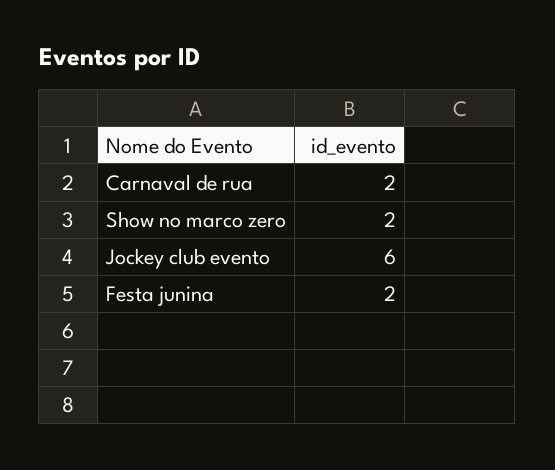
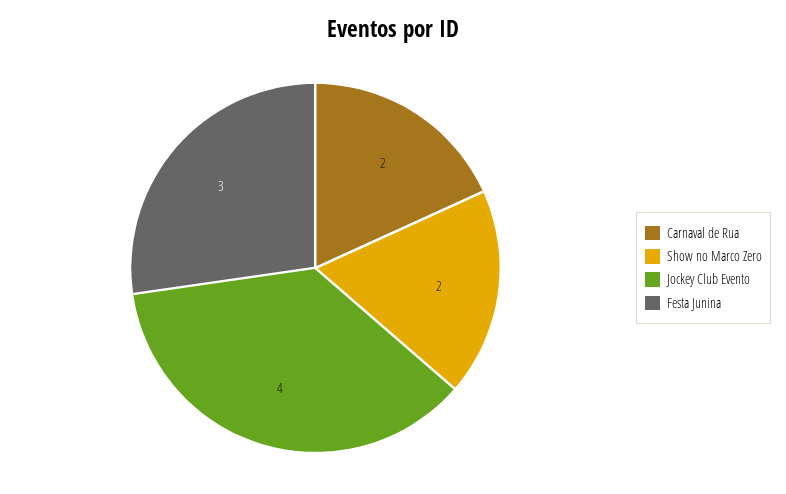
Jockey club evento: 6 -> 4
Festa junina: 2 -> 3

